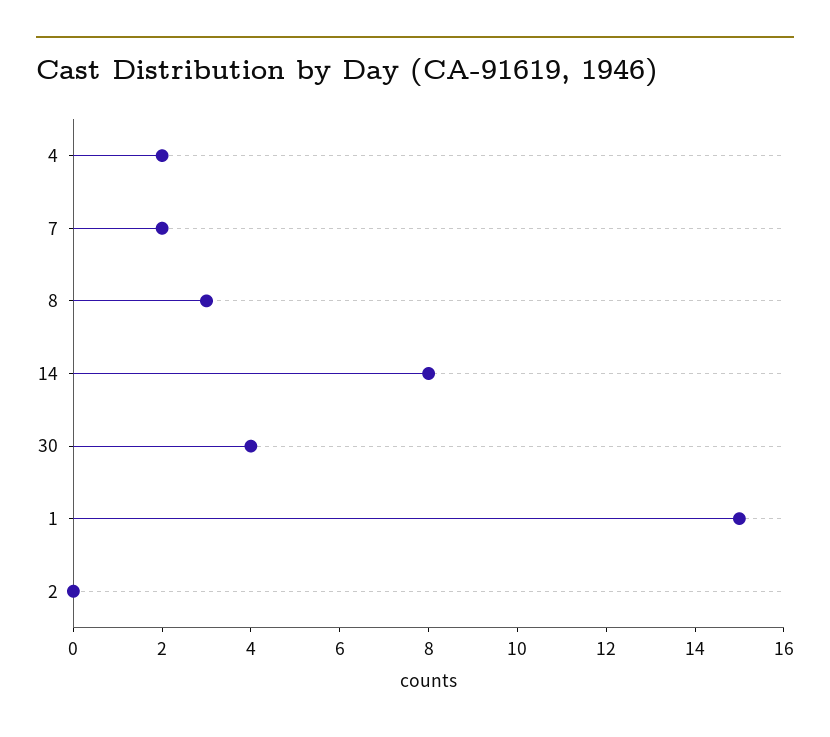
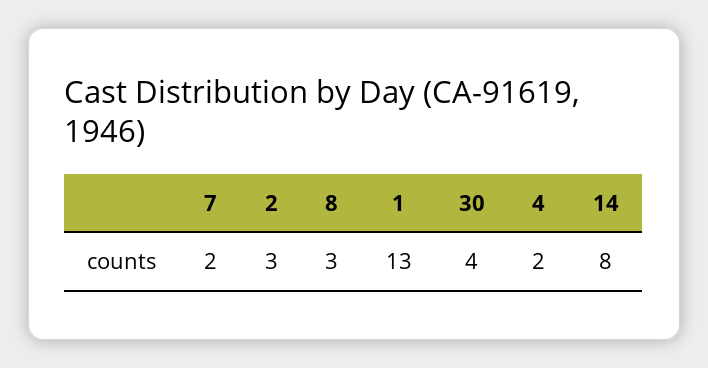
1: 15 -> 13
2: 0 -> 3

